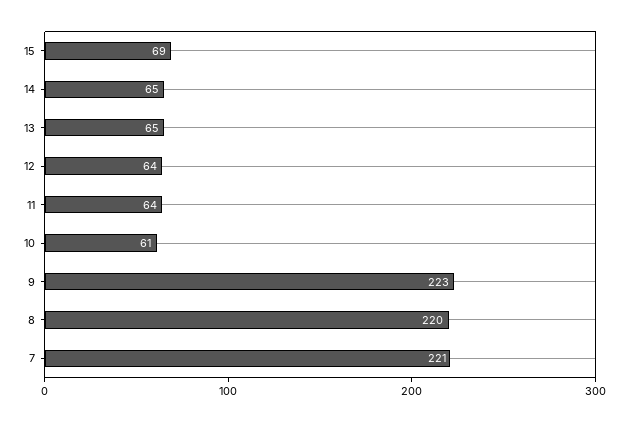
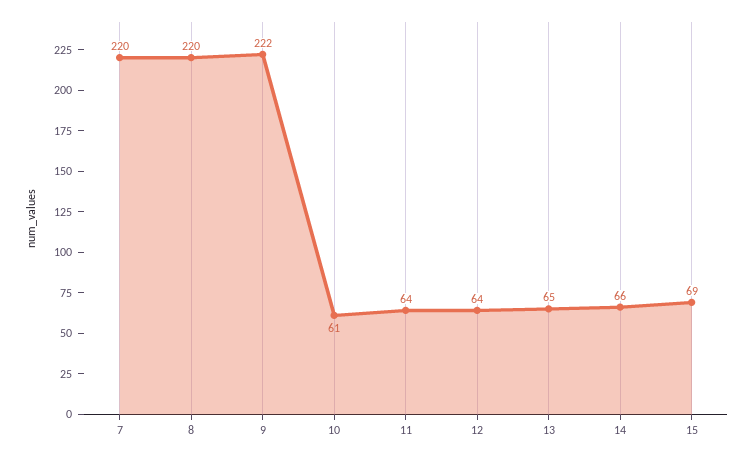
14: 65 -> 66
9: 223 -> 222
7: 221 -> 220

